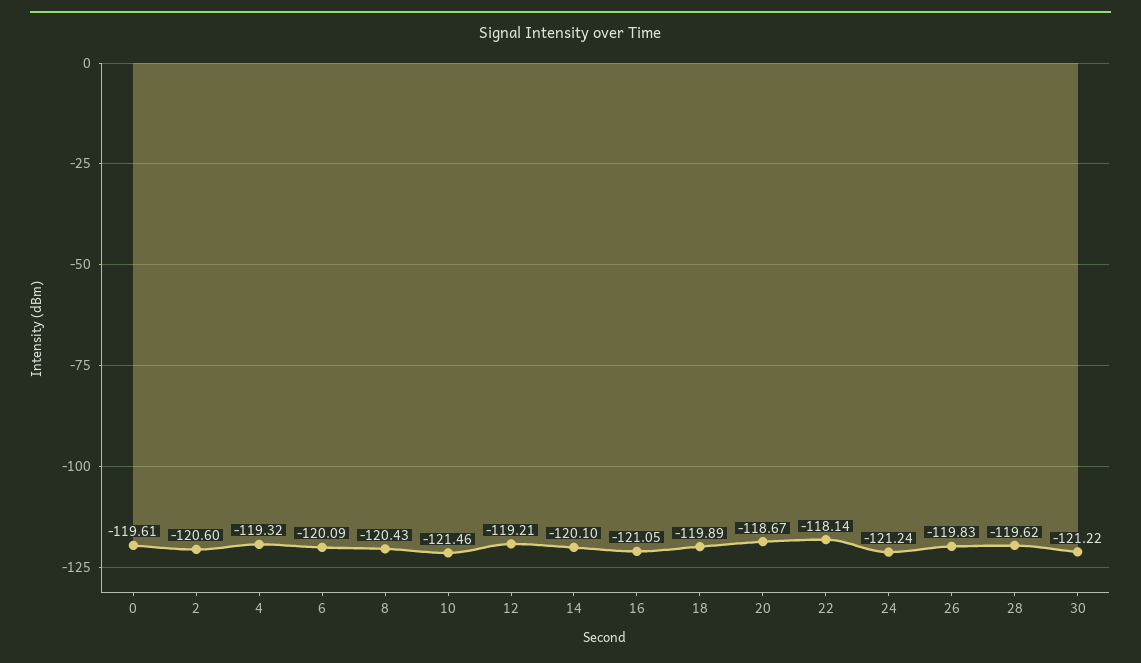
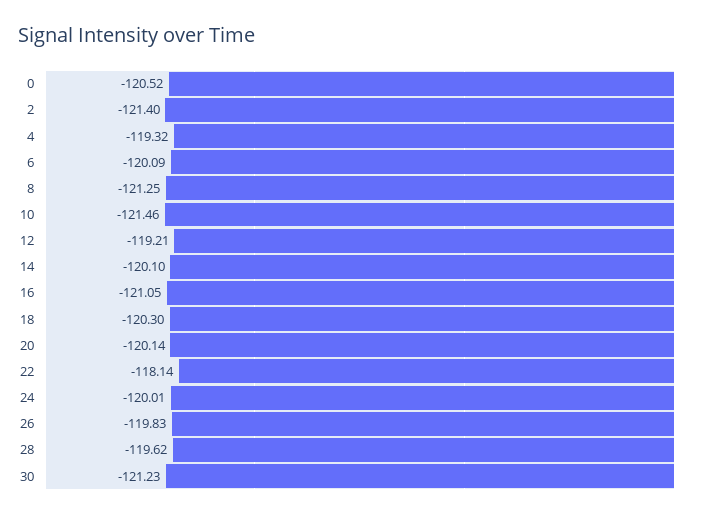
0: -119.61 -> -120.52
2: -120.6 -> -121.4
8: -120.43 -> -121.25
18: -119.89 -> -120.3
20: -118.67 -> -120.14
24: -121.24 -> -120.01
30: -121.22 -> -121.23

